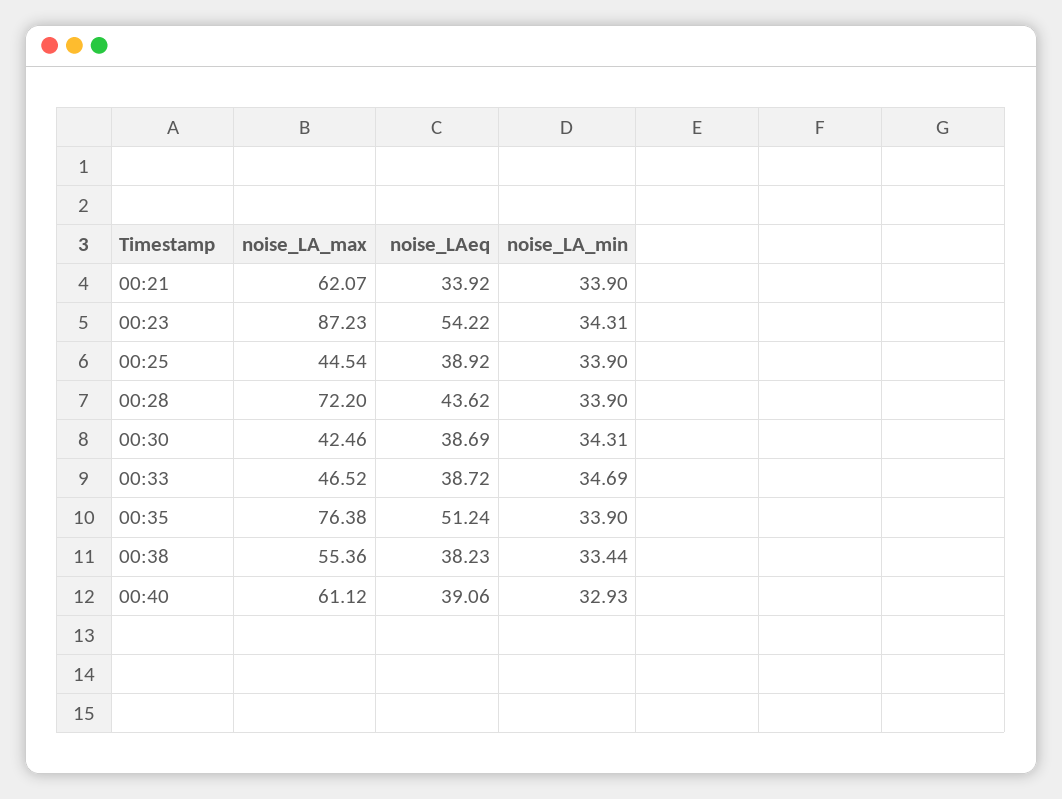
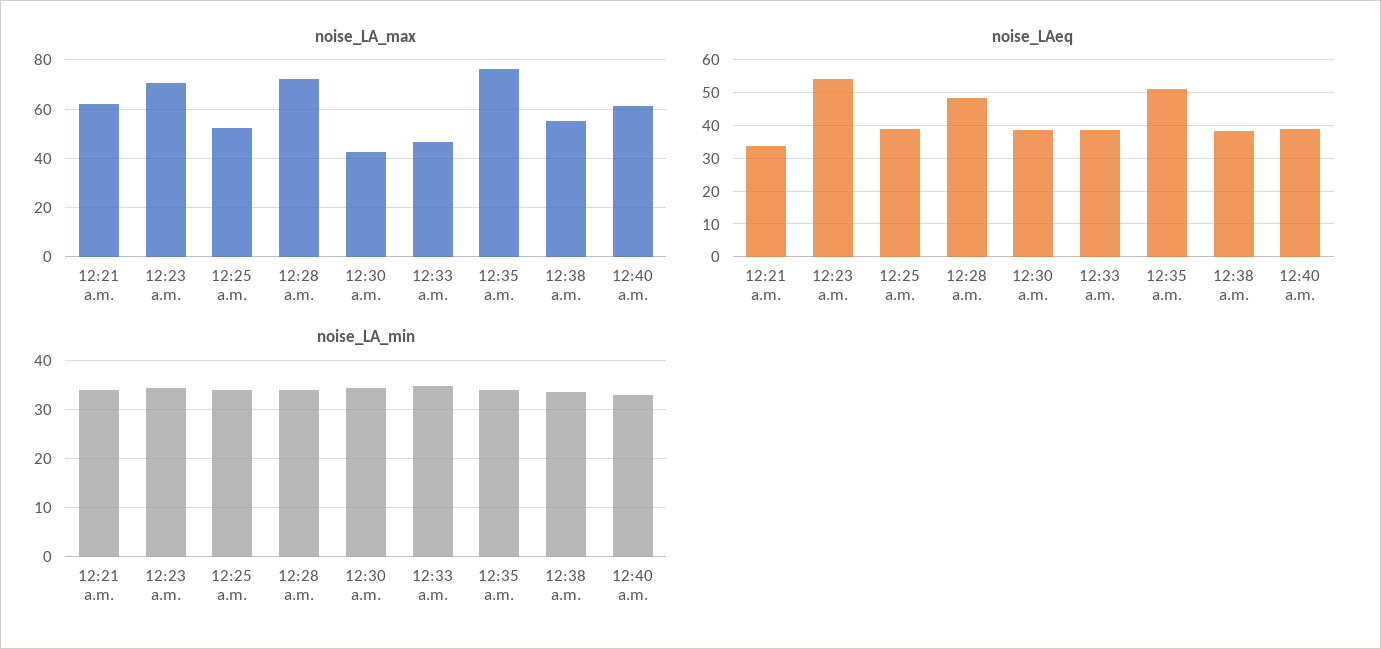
noise_LA_max, 00:23: 87.23 -> 70
noise_LA_max, 00:25: 44.54 -> 52.5
noise_LAeq, 00:28: 43.62 -> 48

